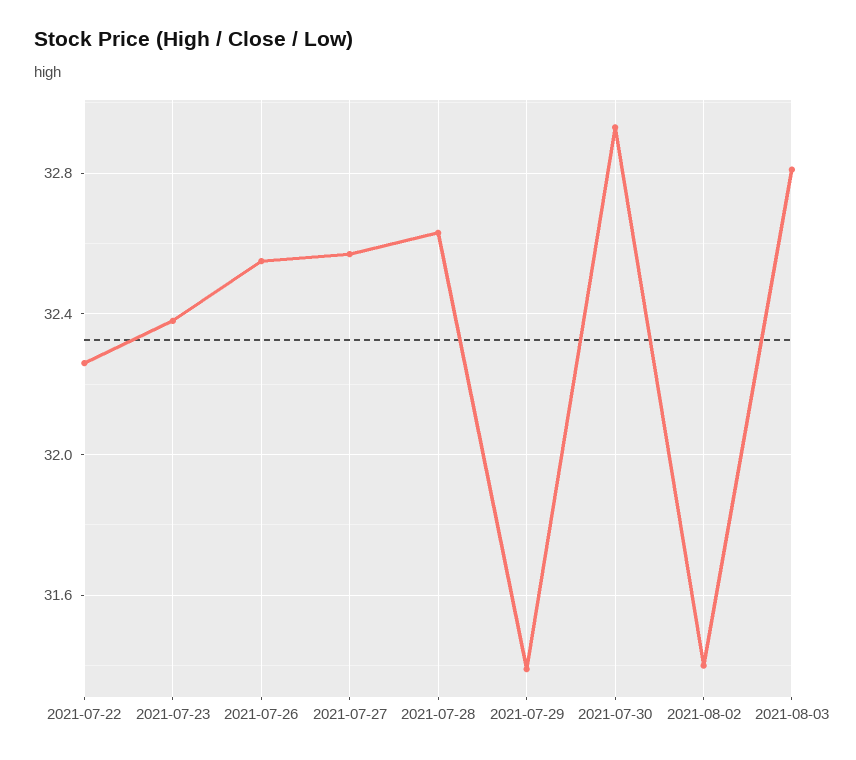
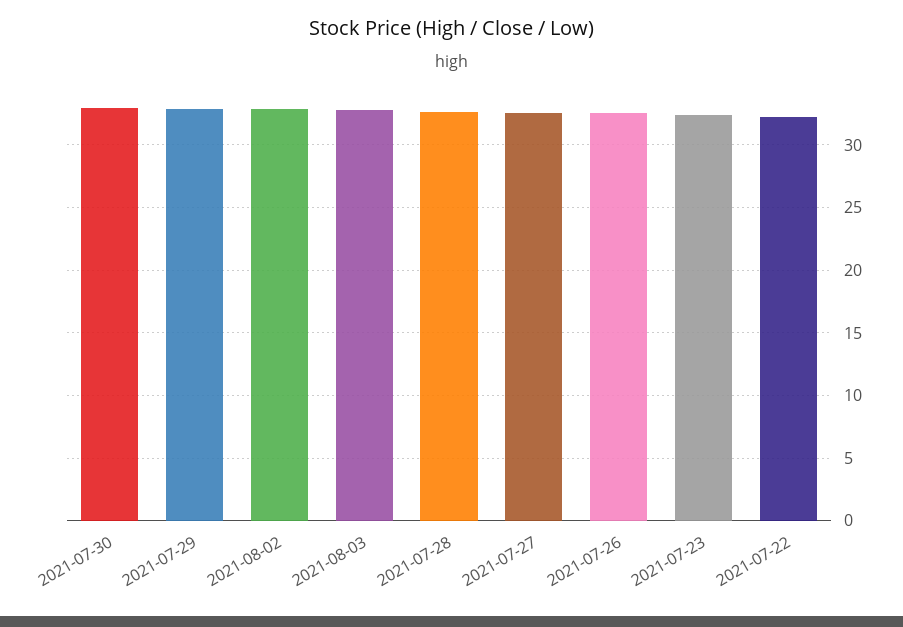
2021-07-29: 31.4 -> 33
2021-08-02: 31.4 -> 33

